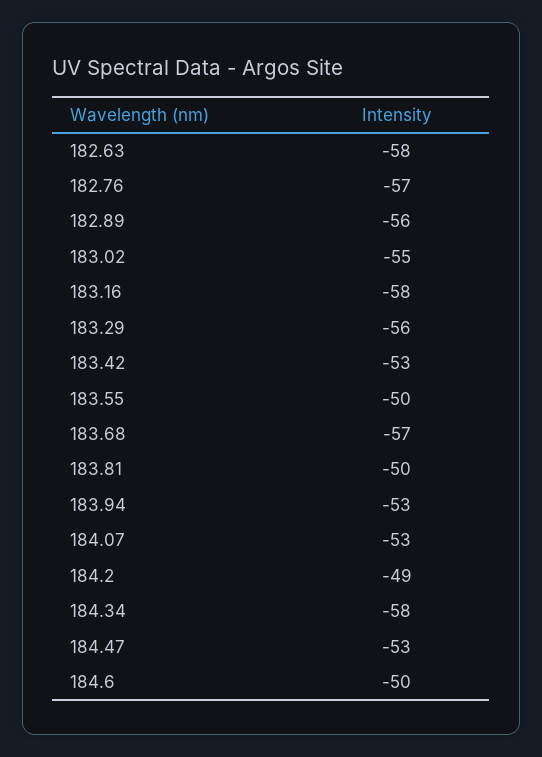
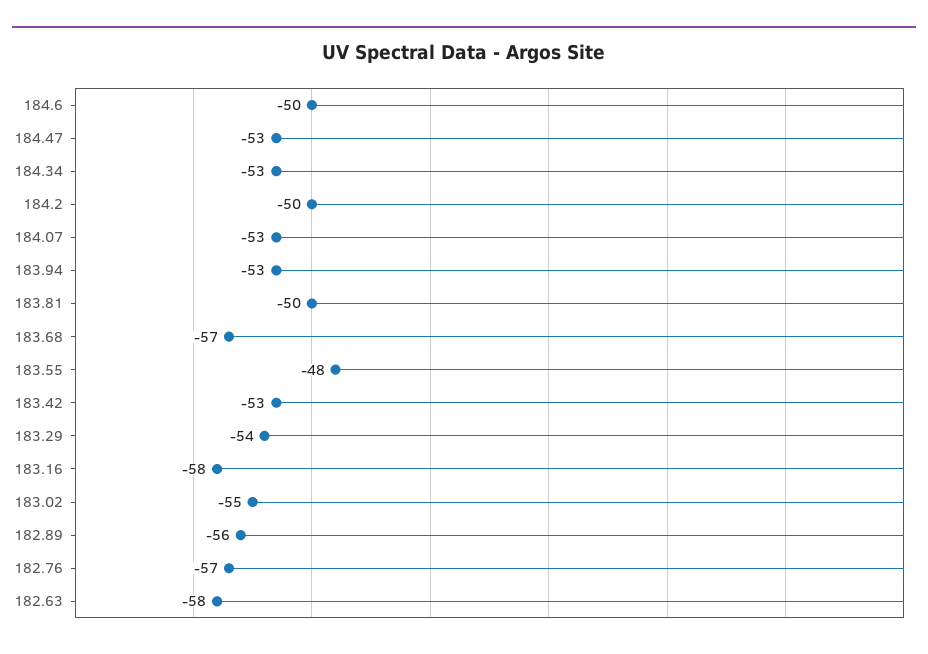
183.29: -56 -> -54
183.55: -50 -> -48
184.2: -49 -> -50
184.34: -58 -> -53

